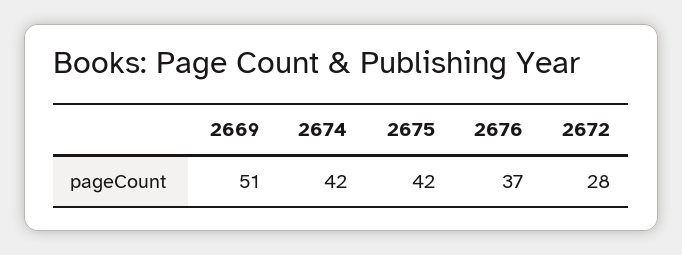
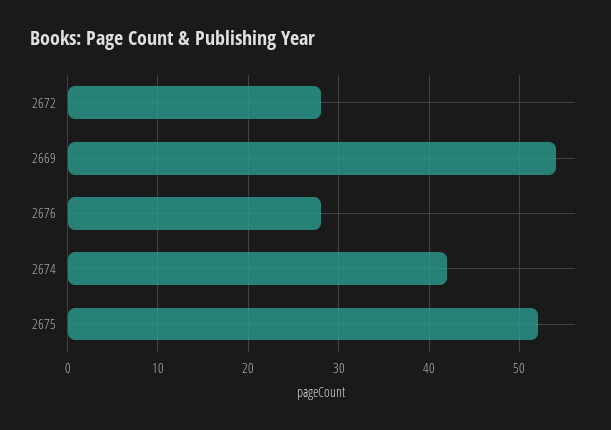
2669: 51 -> 54
2675: 42 -> 52
2676: 37 -> 28

